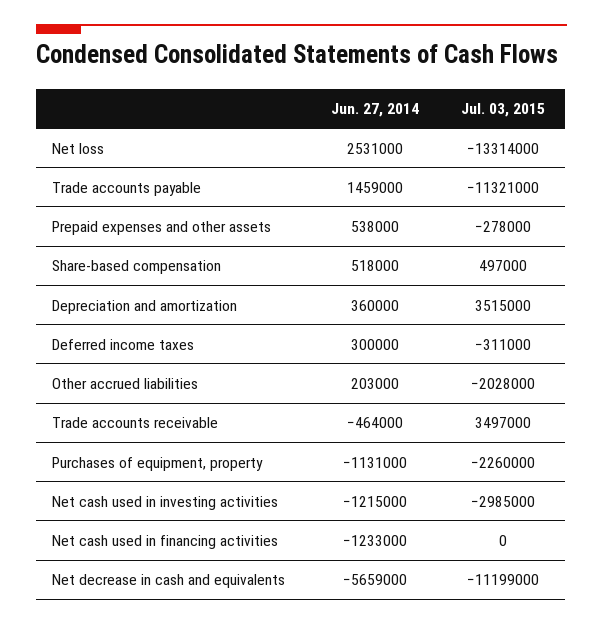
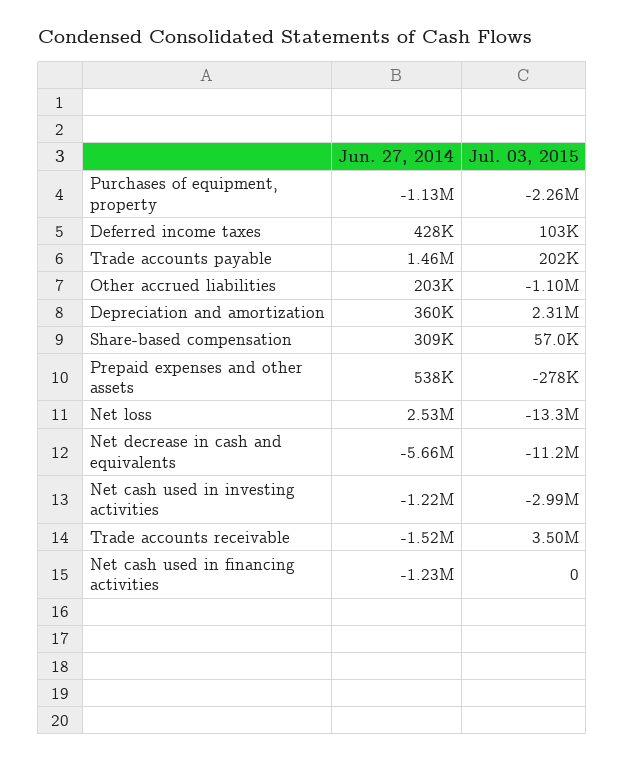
Jul. 03, 2015, Trade accounts payable: -11321000 -> 202000
Jun. 27, 2014, Share-based compensation: 518000 -> 309000
Jul. 03, 2015, Share-based compensation: 497000 -> 57000
Jul. 03, 2015, Depreciation and amortization: 3515000 -> 2310000
Jun. 27, 2014, Deferred income taxes: 300000 -> 428000
Jul. 03, 2015, Deferred income taxes: -311000 -> 103000
Jul. 03, 2015, Other accrued liabilities: -2028000 -> -1100000
Jun. 27, 2014, Trade accounts receivable: -464000 -> -1520000

